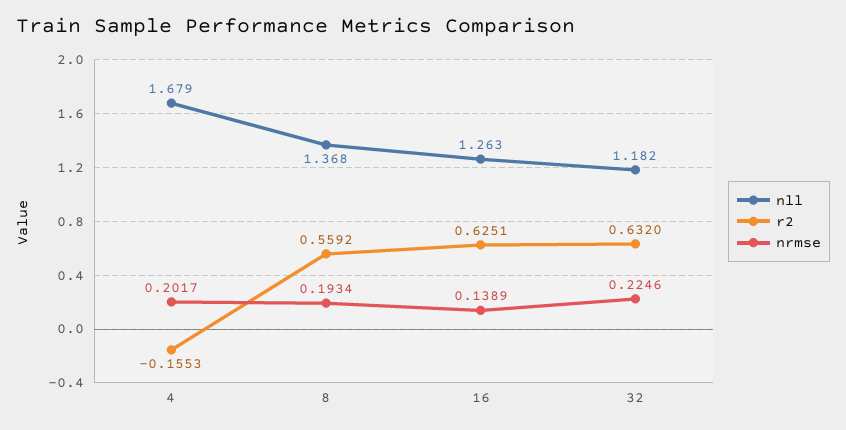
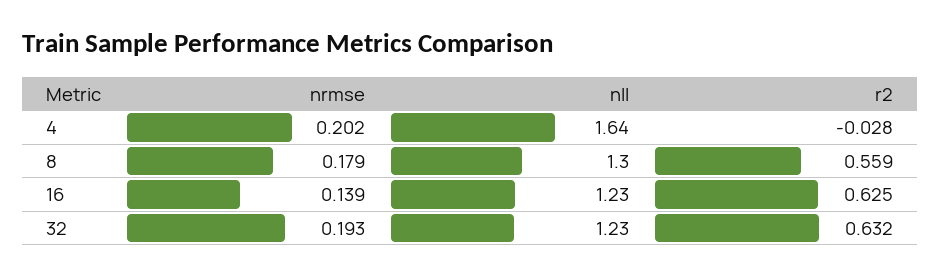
nll, 4: 1.679 -> 1.64
r2, 4: -0.1553 -> -0.028
nll, 8: 1.368 -> 1.3
nrmse, 8: 0.1934 -> 0.179
nll, 16: 1.263 -> 1.23
nll, 32: 1.182 -> 1.23
nrmse, 32: 0.2246 -> 0.193

